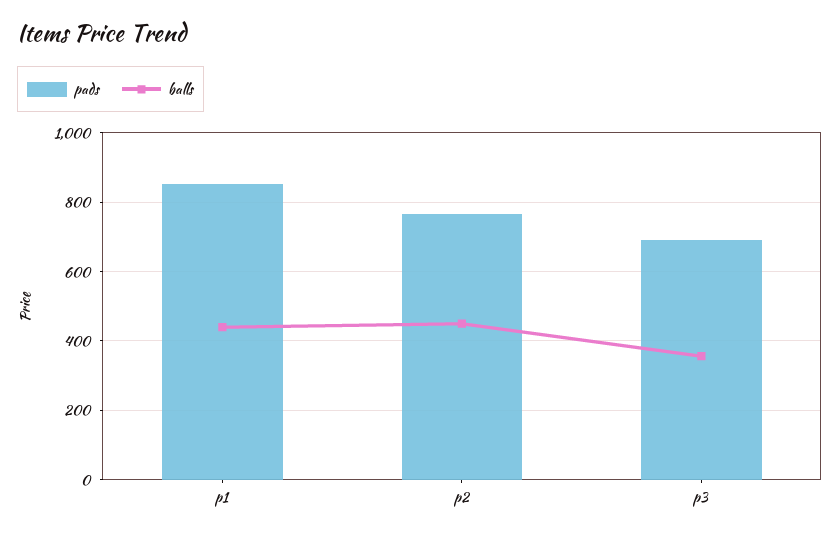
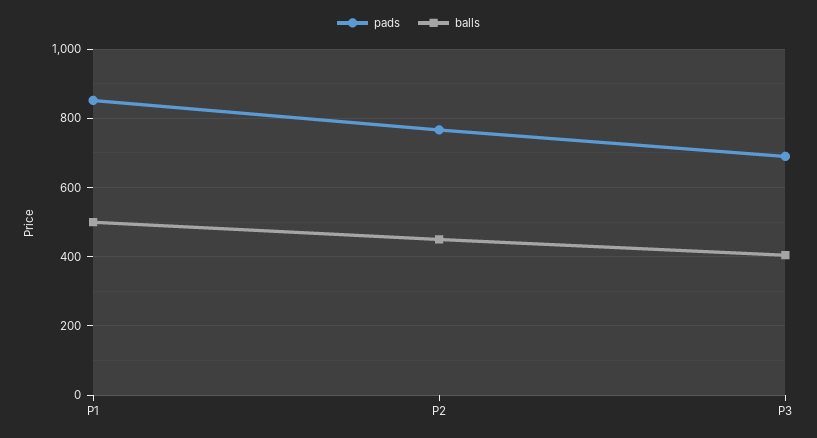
balls, p1: 440 -> 500
balls, p3: 360 -> 400

